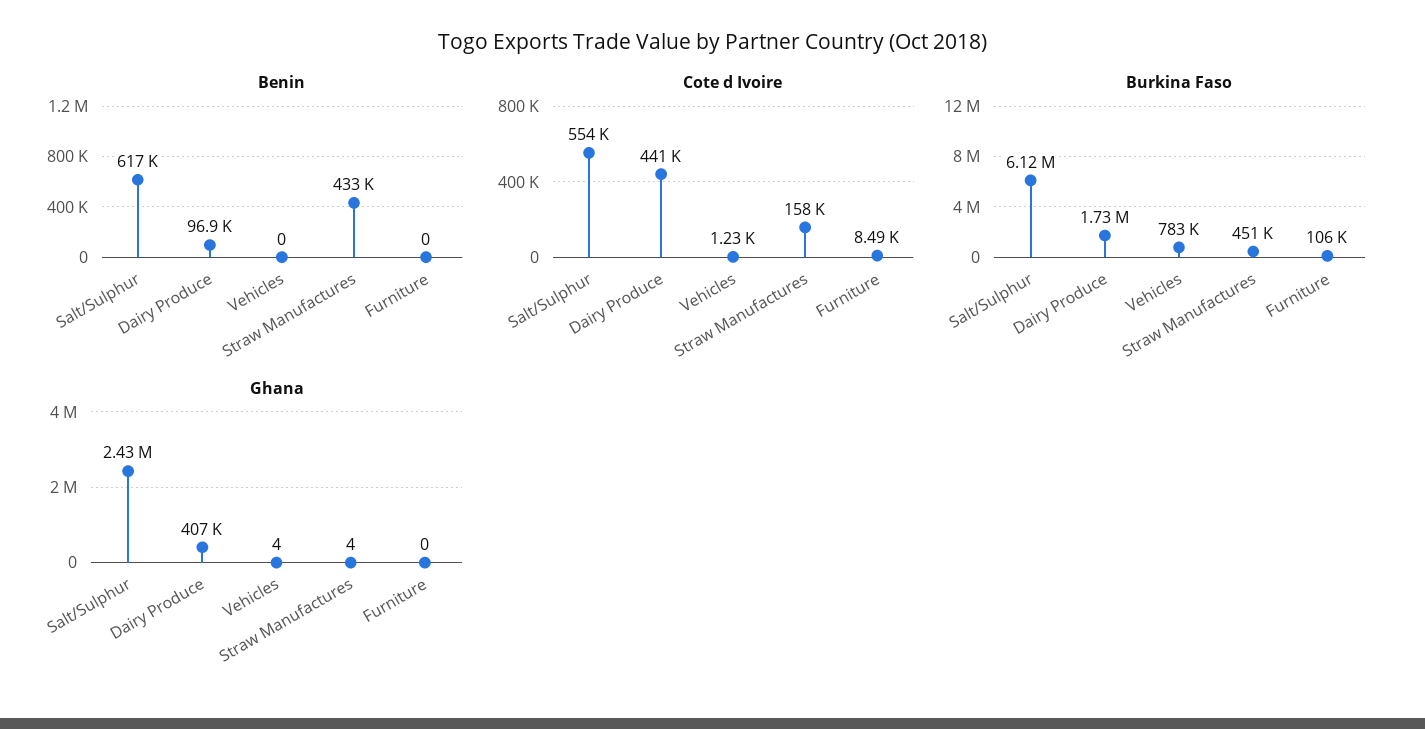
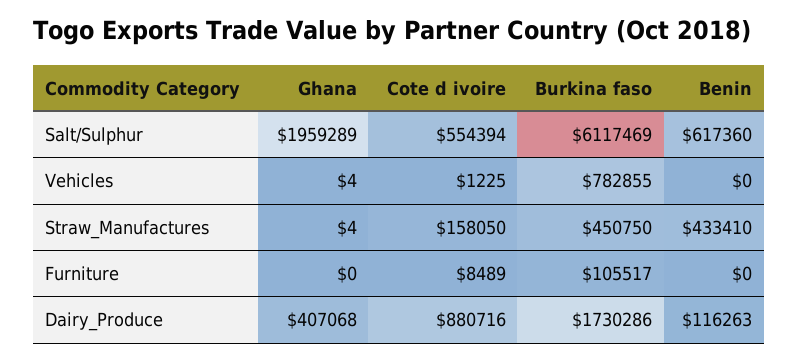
Benin, Dairy Produce: 96900 -> 116263
Cote d Ivoire, Dairy Produce: 441000 -> 880716
Ghana, Salt/Sulphur: 2430000 -> 1959289

